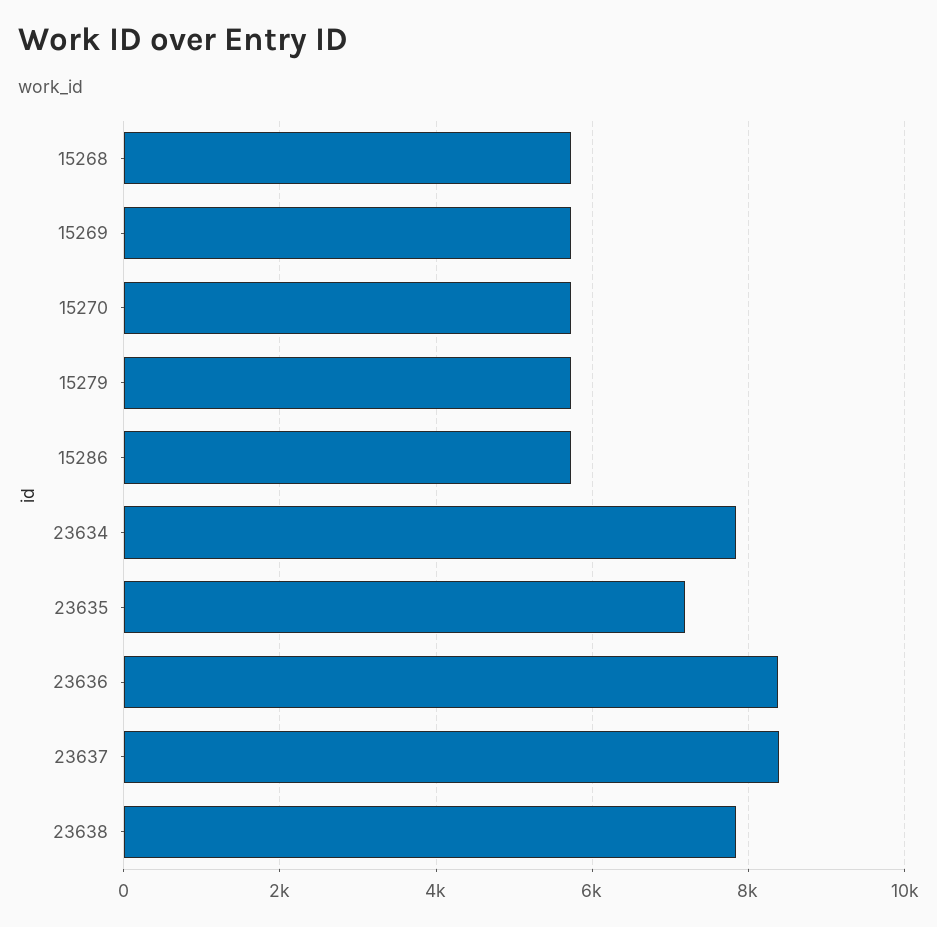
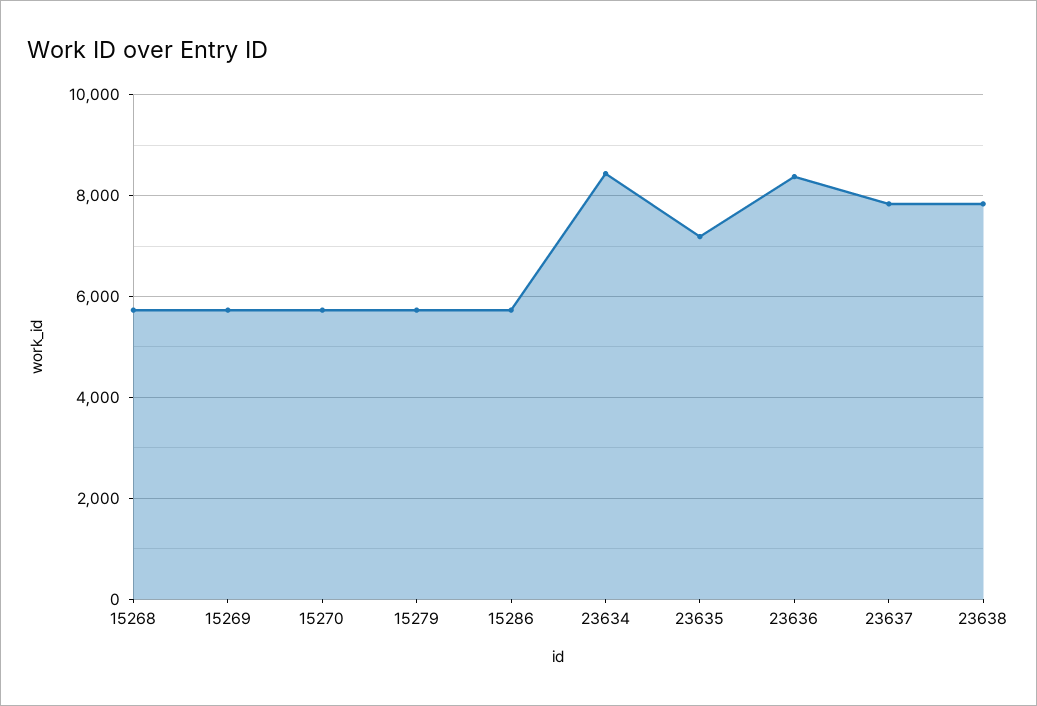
23634: 7800 -> 8400
23637: 8400 -> 7800

